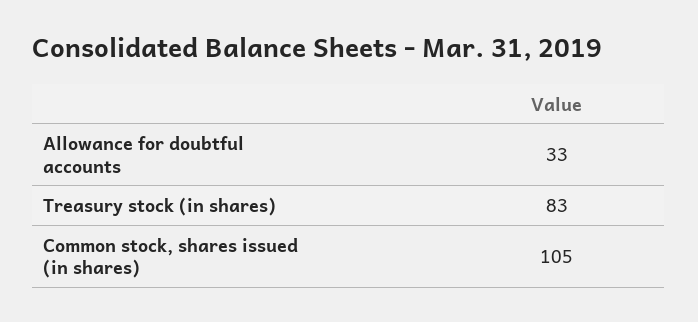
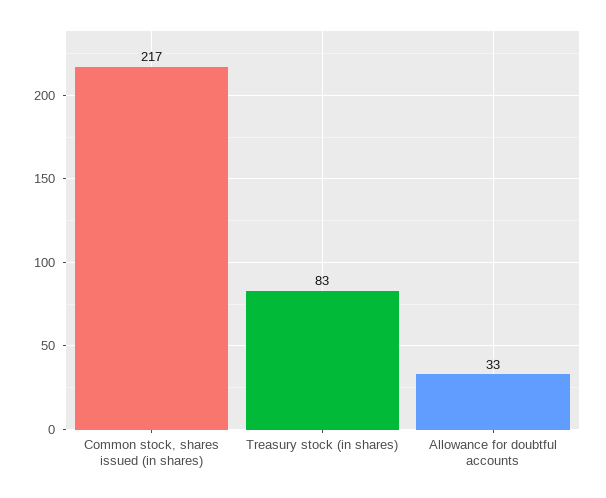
Common stock, shares issued (in shares): 105 -> 217

